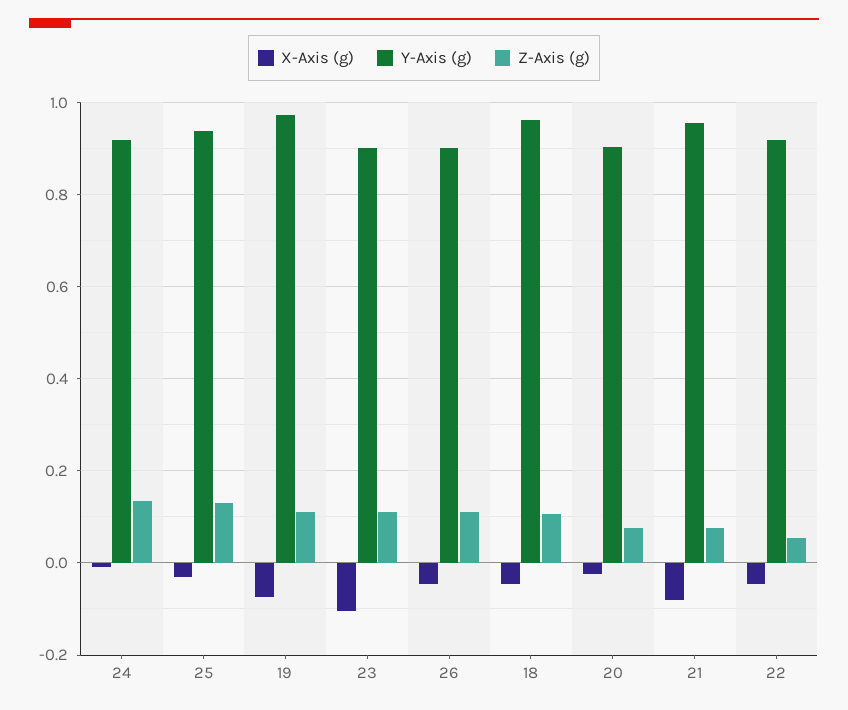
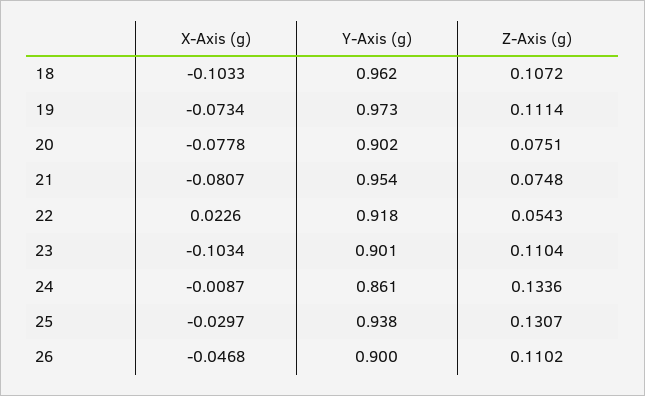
Y-Axis (g), 24: 0.92 -> 0.861
X-Axis (g), 18: -0.04 -> -0.1033
X-Axis (g), 20: -0.02 -> -0.0778
X-Axis (g), 22: -0.04 -> 0.0226

